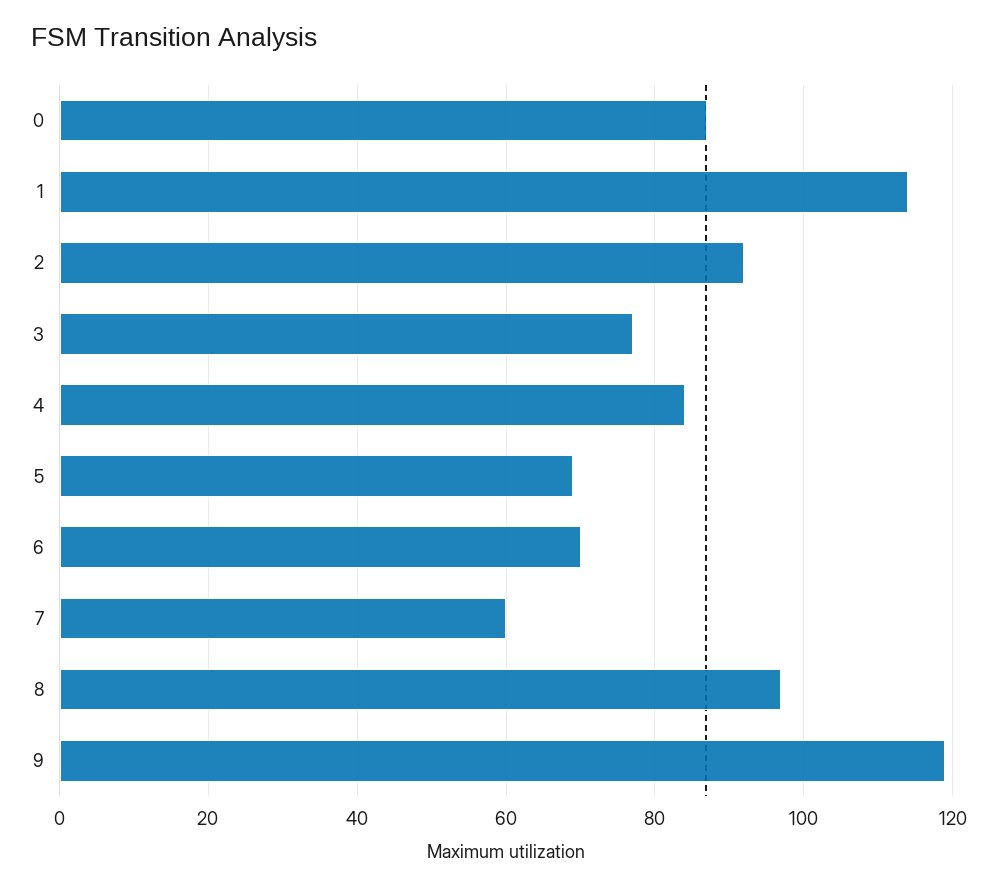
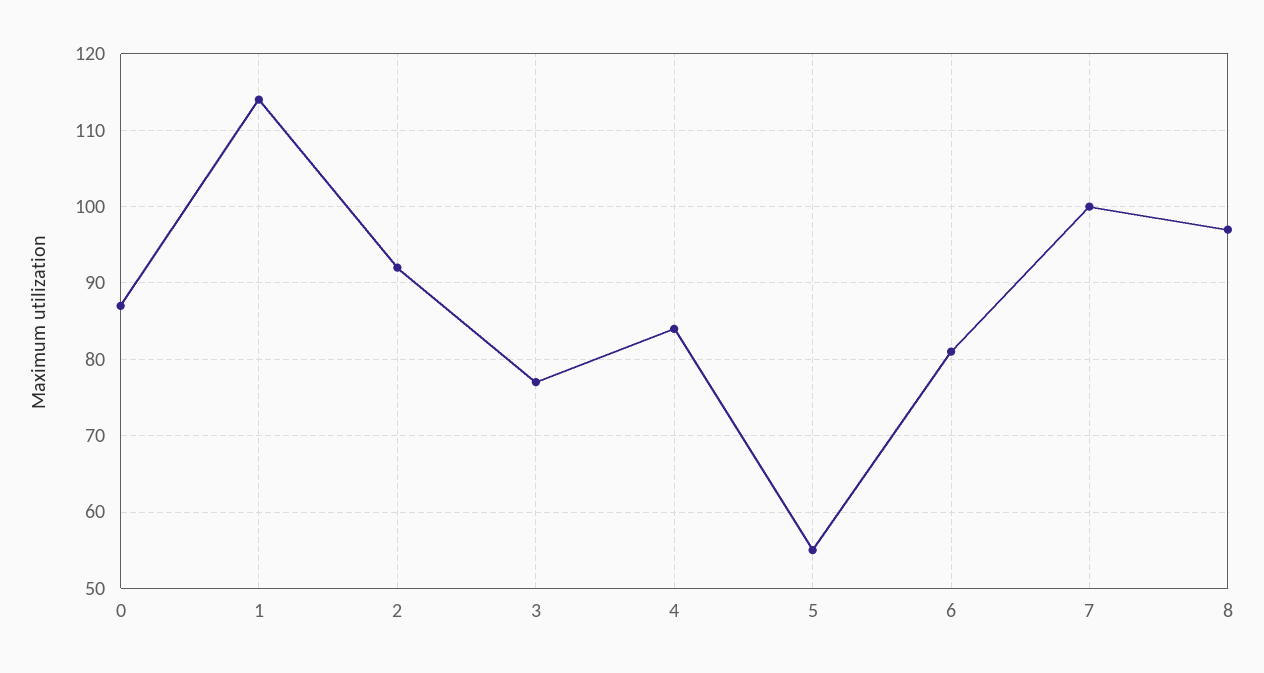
5: 70 -> 55
6: 70 -> 81
7: 60 -> 100
9: 120 -> none

